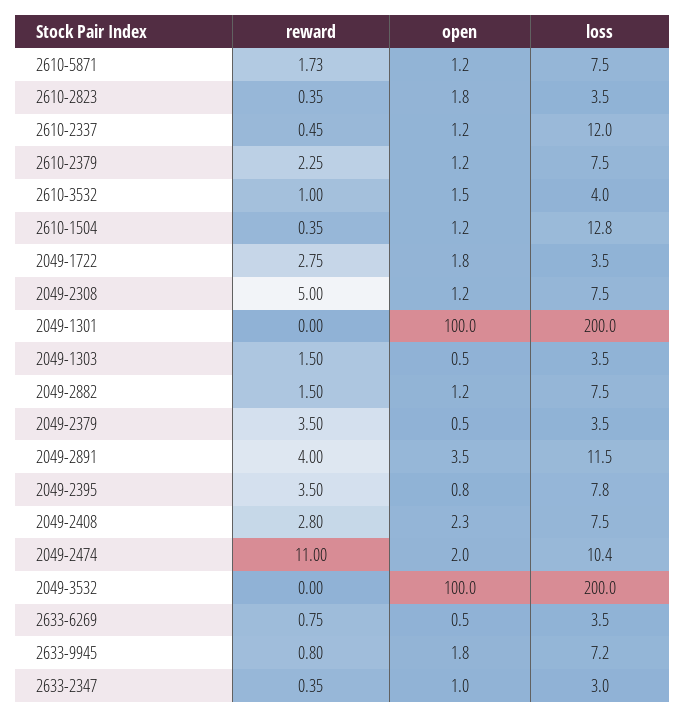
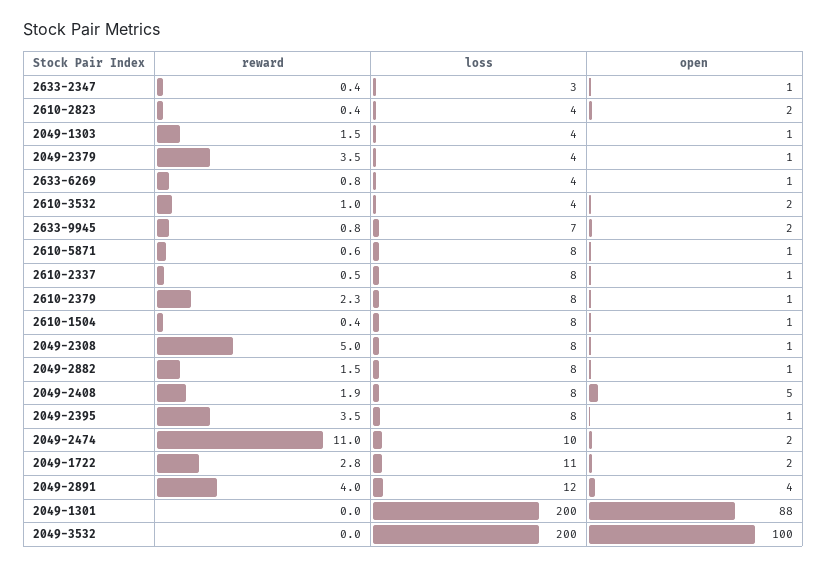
reward, 2610-5871: 1.73 -> 0.6
loss, 2610-2337: 12 -> 8
loss, 2610-1504: 12.8 -> 8
loss, 2049-1722: 3.5 -> 11
open, 2049-1301: 100 -> 88
reward, 2049-2408: 2.8 -> 1.9
open, 2049-2408: 2.3 -> 5

